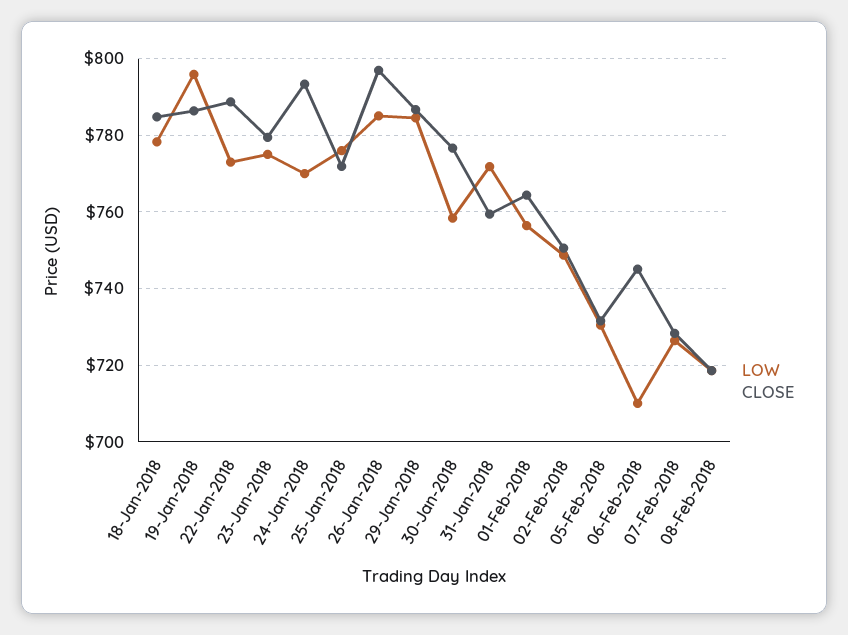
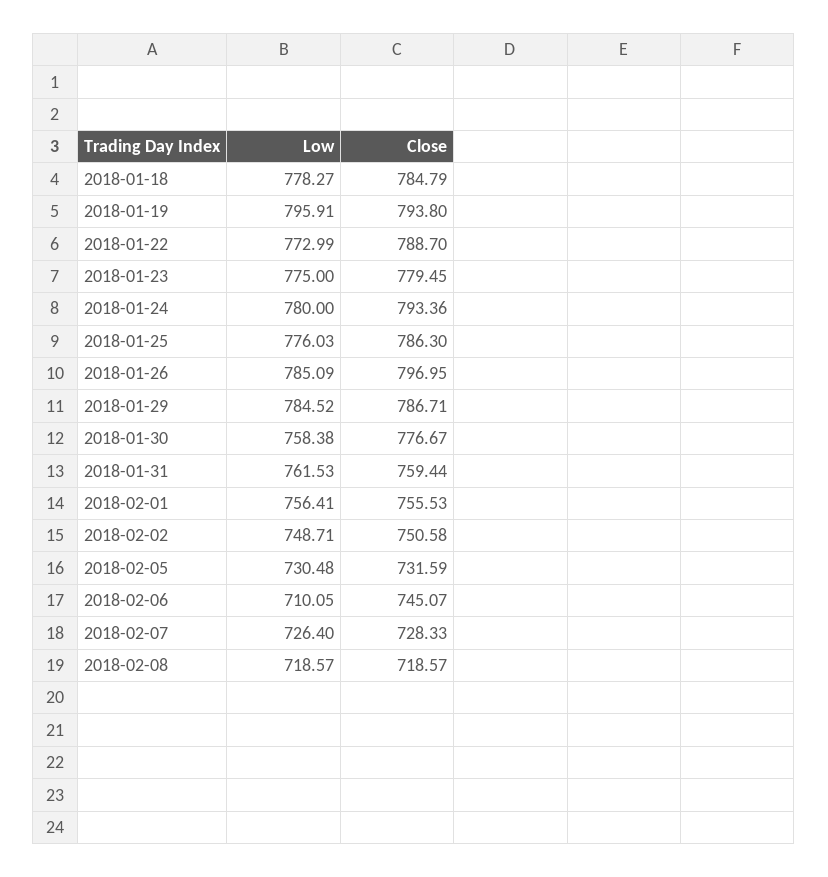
CLOSE, 19-Jan-2018: 786 -> 793.8
LOW, 24-Jan-2018: 770 -> 780
CLOSE, 25-Jan-2018: 772 -> 786.3
LOW, 31-Jan-2018: 772 -> 761.53
CLOSE, 01-Feb-2018: 764 -> 755.53

